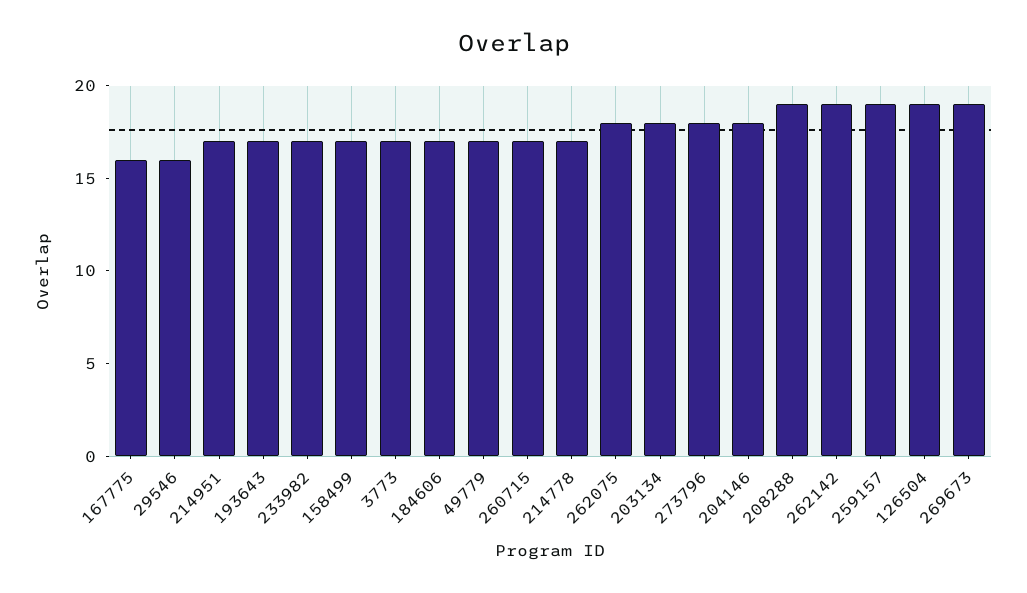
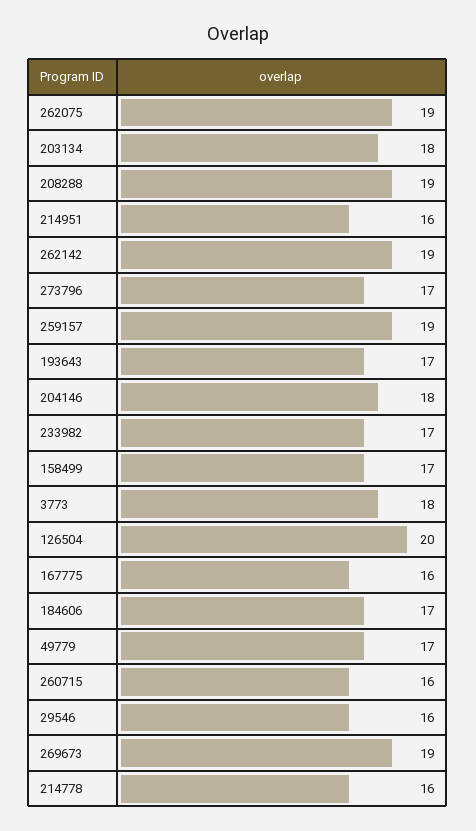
214951: 17 -> 16
3773: 17 -> 18
260715: 17 -> 16
214778: 17 -> 16
262075: 18 -> 19
273796: 18 -> 17
126504: 19 -> 20

